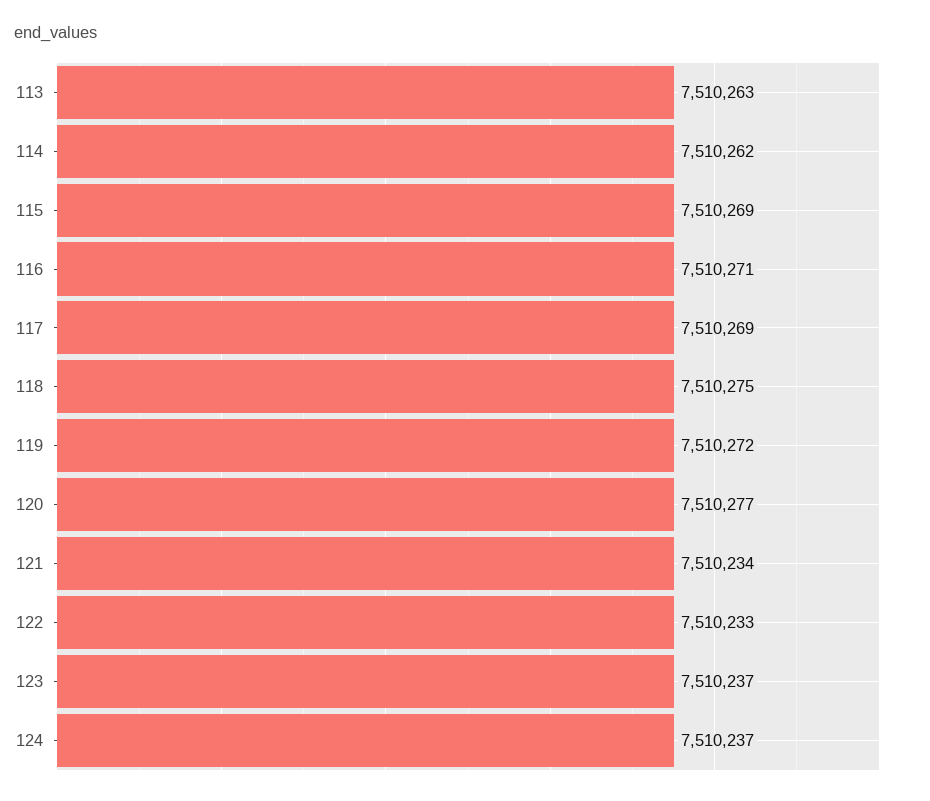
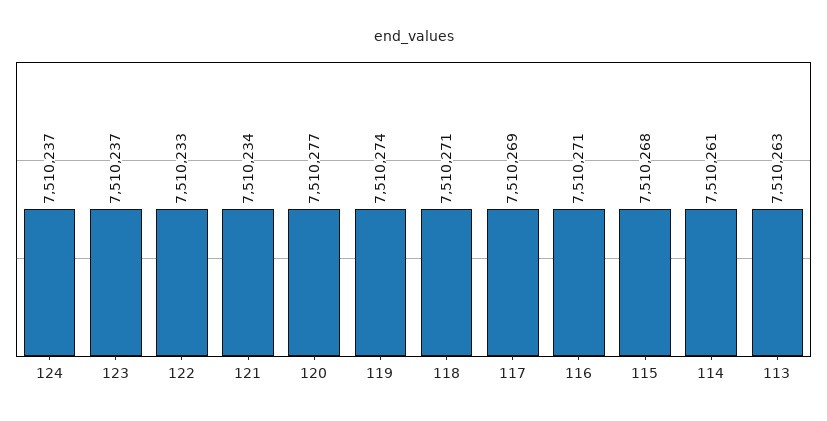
114: 7510262 -> 7510261
115: 7510269 -> 7510268
118: 7510275 -> 7510271
119: 7510272 -> 7510274

